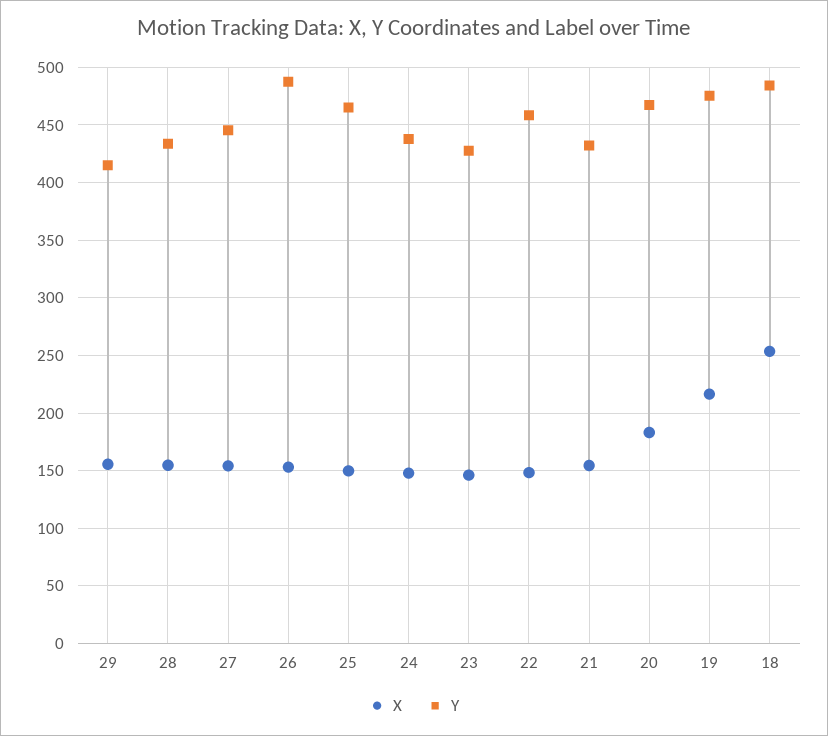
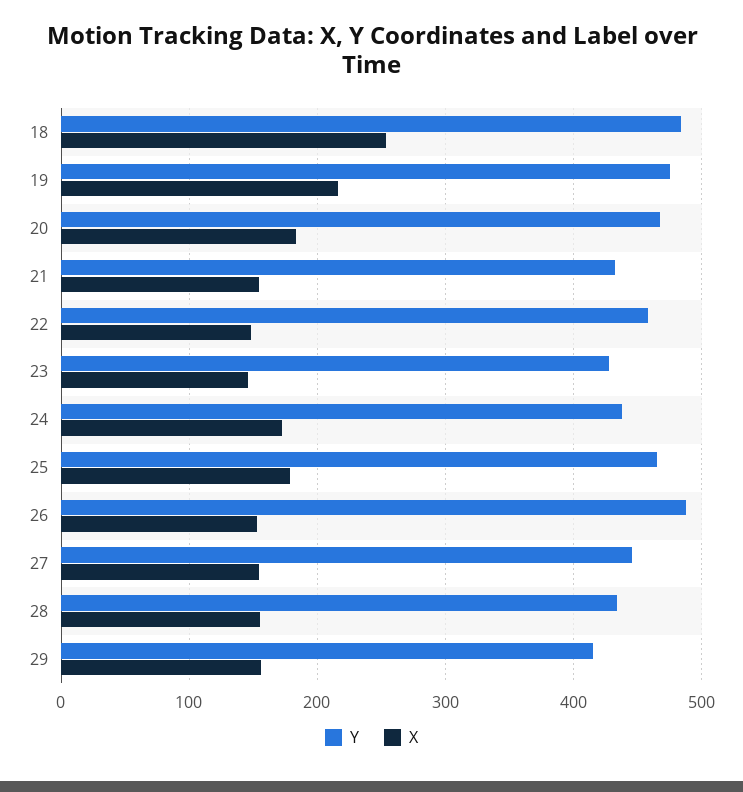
X, 25: 150 -> 180
X, 24: 150 -> 170

